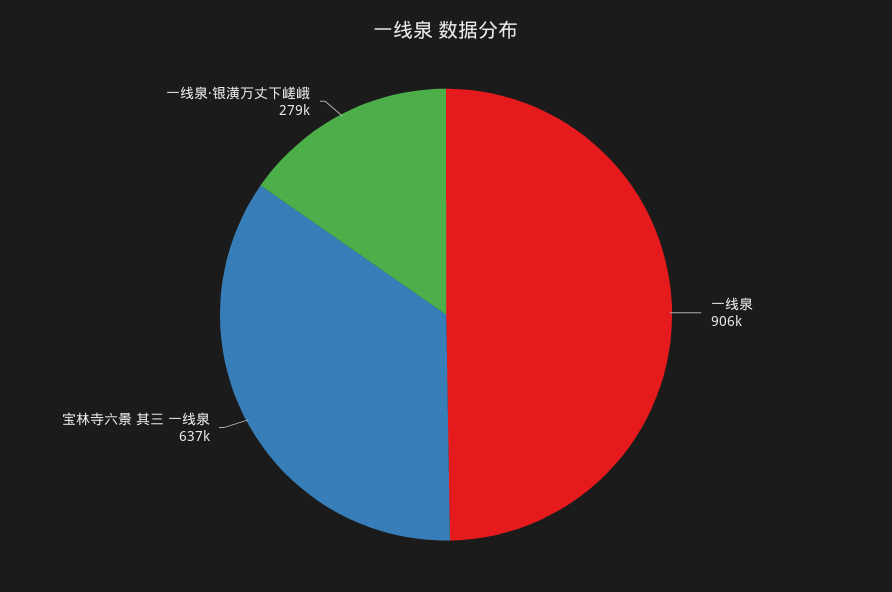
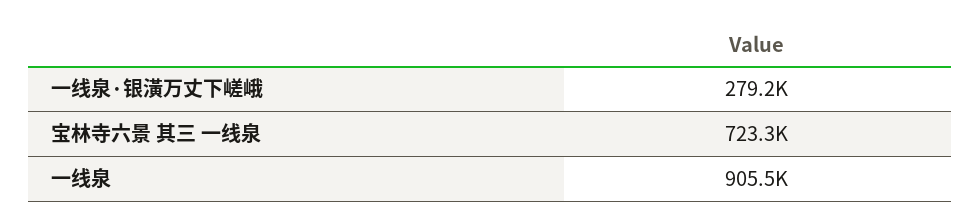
宝林寺六景 其三 一线泉: 637000 -> 723300

